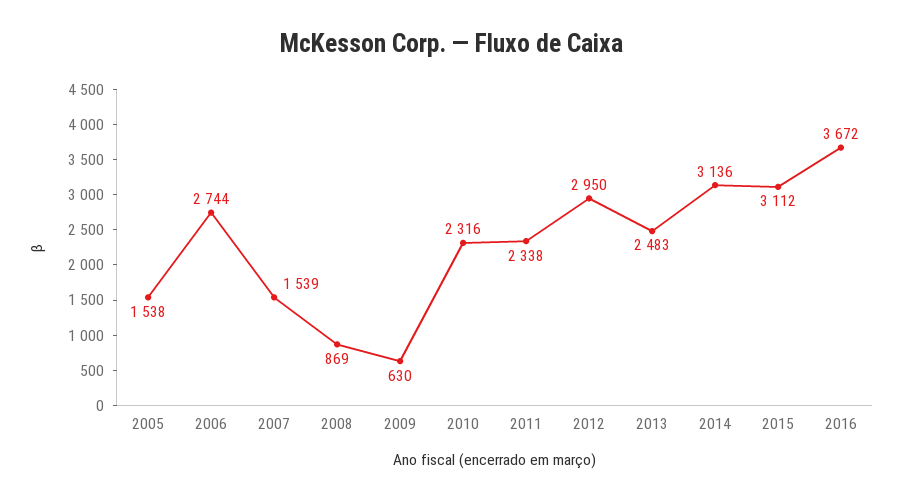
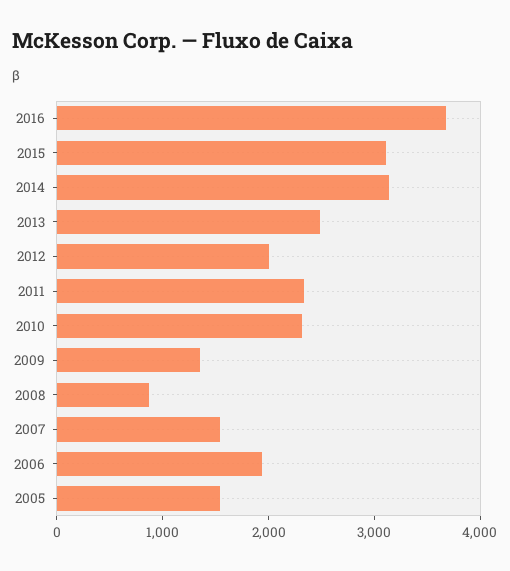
2006: 2744 -> 2000
2009: 630 -> 1400
2012: 2950 -> 2000

